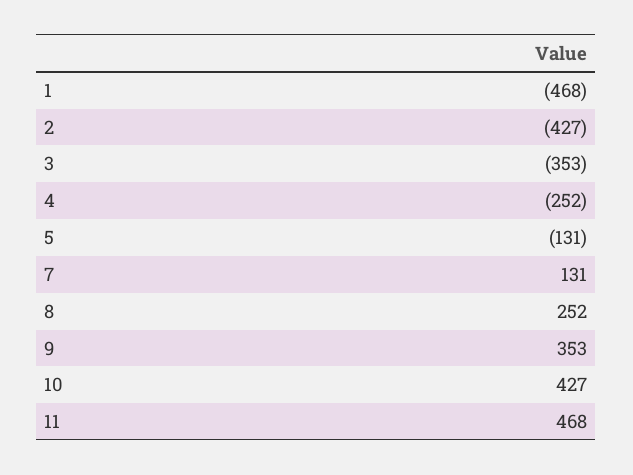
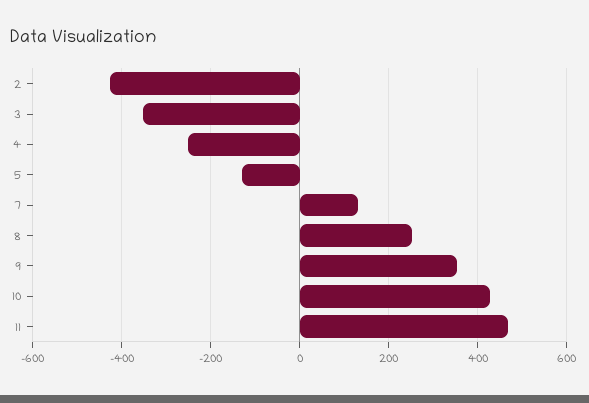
1: -468 -> none

